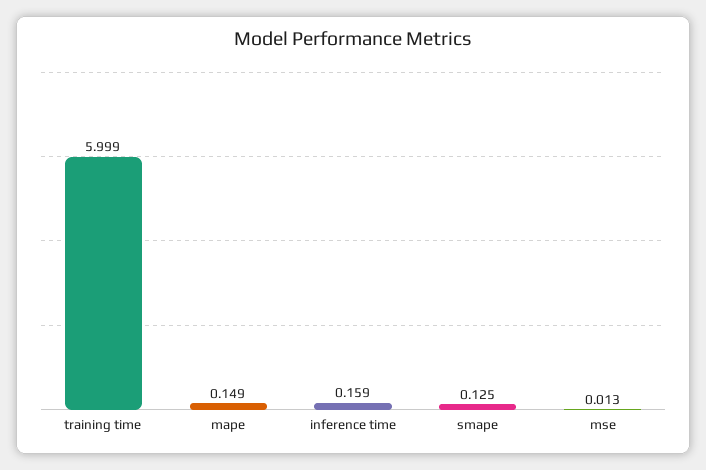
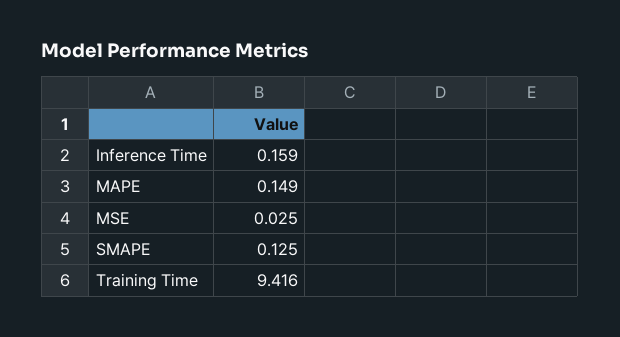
training time: 5.999 -> 9.416
mse: 0.013 -> 0.025

